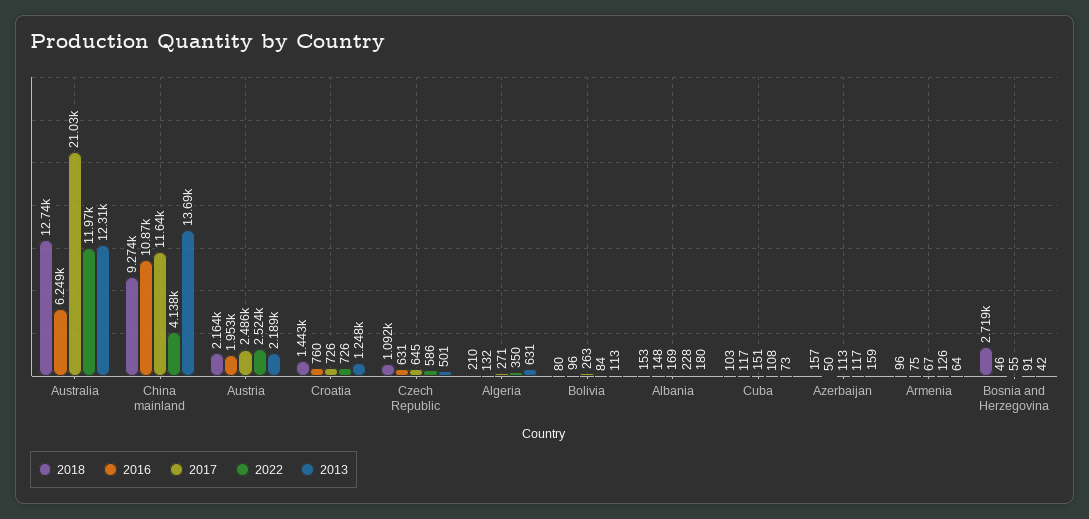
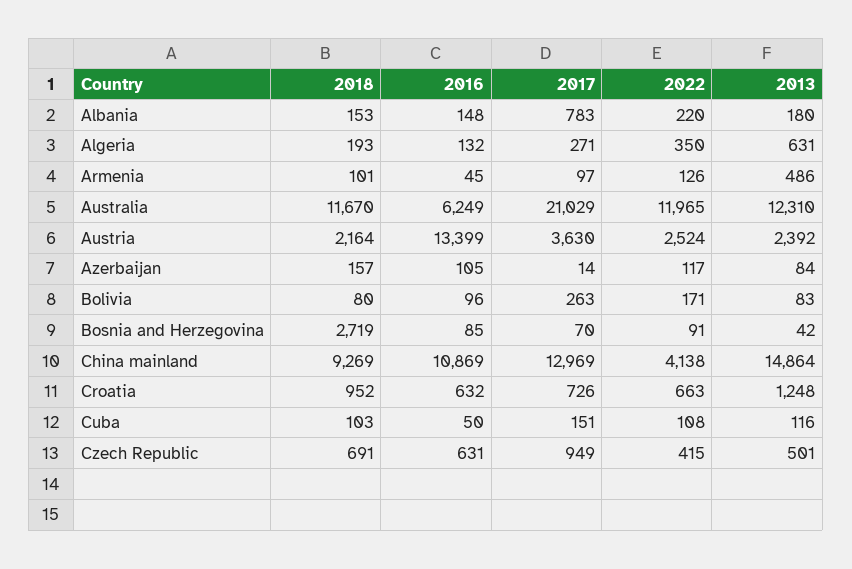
2018, Australia: 12740 -> 11670
2018, China mainland: 9274 -> 9269
2017, China mainland: 11640 -> 12969
2013, China mainland: 13690 -> 14864
2016, Austria: 1953 -> 13399
2017, Austria: 2486 -> 3630
2013, Austria: 2189 -> 2392
2018, Croatia: 1443 -> 952
2016, Croatia: 760 -> 632
2022, Croatia: 726 -> 663
2018, Czech Republic: 1092 -> 691
2017, Czech Republic: 645 -> 949
2022, Czech Republic: 586 -> 415
2018, Algeria: 210 -> 193
2022, Bolivia: 84 -> 171
2013, Bolivia: 113 -> 83
2017, Albania: 169 -> 783
2022, Albania: 228 -> 220
2016, Cuba: 117 -> 50
2013, Cuba: 73 -> 116
2016, Azerbaijan: 50 -> 105
2017, Azerbaijan: 113 -> 14
2013, Azerbaijan: 159 -> 84
2018, Armenia: 96 -> 101
2016, Armenia: 75 -> 45
2017, Armenia: 67 -> 97
2013, Armenia: 64 -> 486
2016, Bosnia and Herzegovina: 46 -> 85
2017, Bosnia and Herzegovina: 55 -> 70

